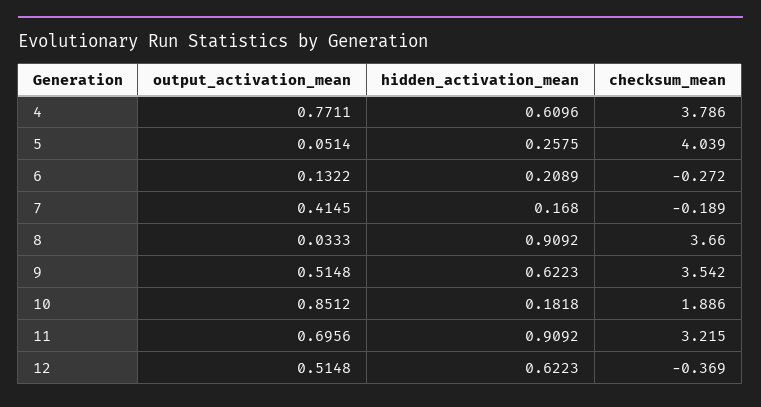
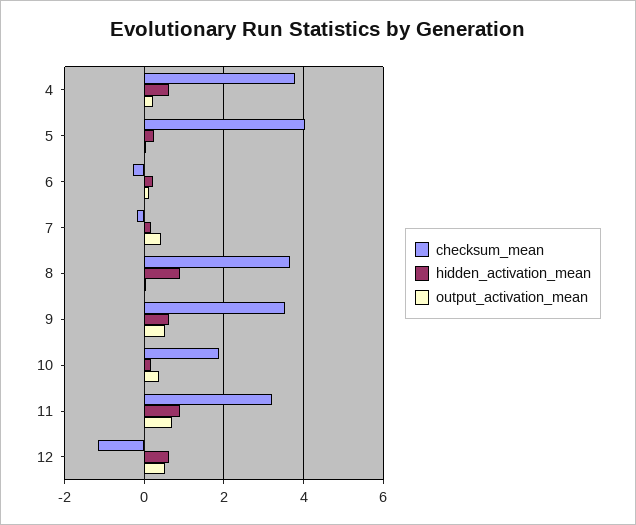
output_activation_mean, 4: 0.7711 -> 0.2
output_activation_mean, 10: 0.8512 -> 0.4
checksum_mean, 12: -0.369 -> -1.2

